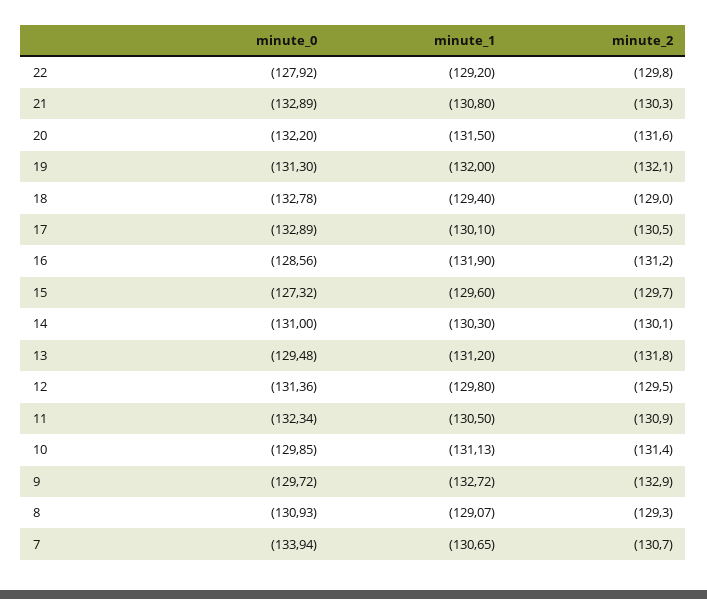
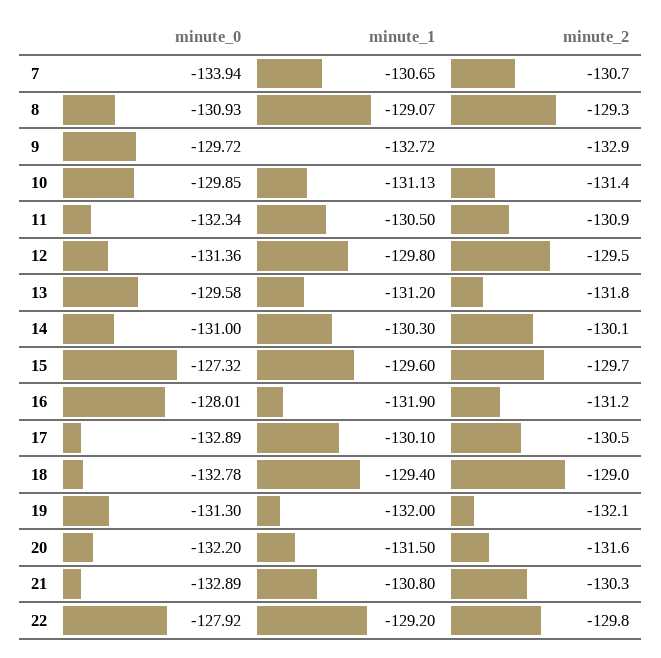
minute_0, 16: -128.56 -> -128.01
minute_0, 13: -129.48 -> -129.58

